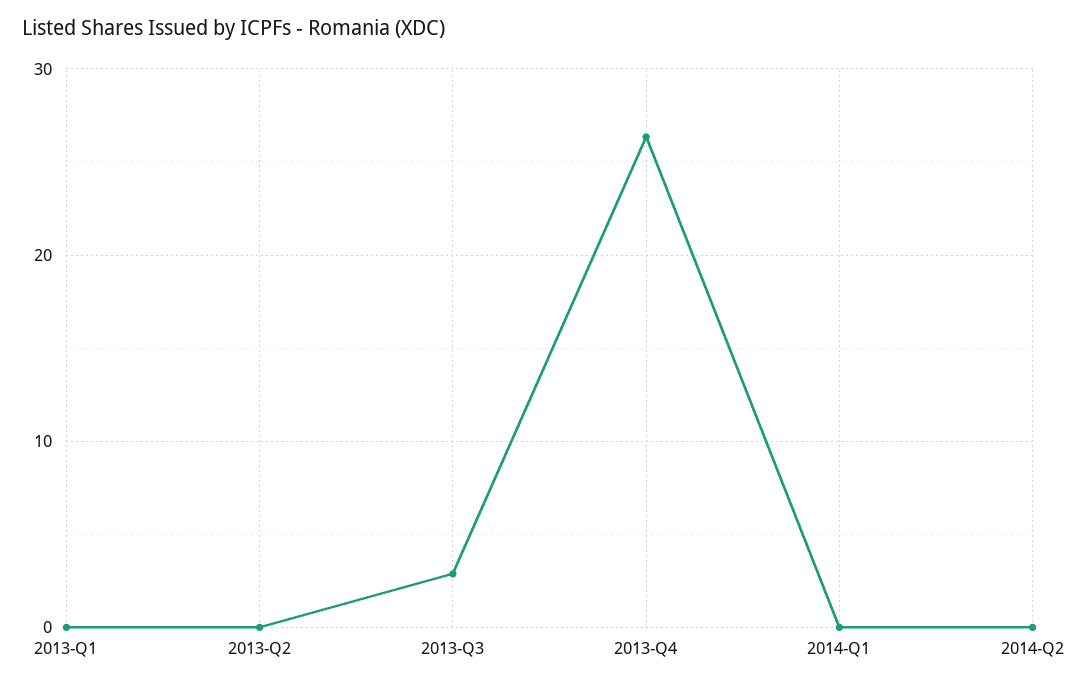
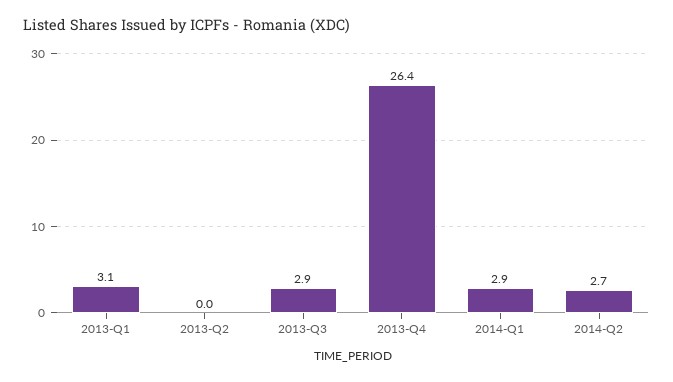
2013-Q1: 0 -> 3.1
2014-Q1: 0 -> 2.9
2014-Q2: 0 -> 2.7

